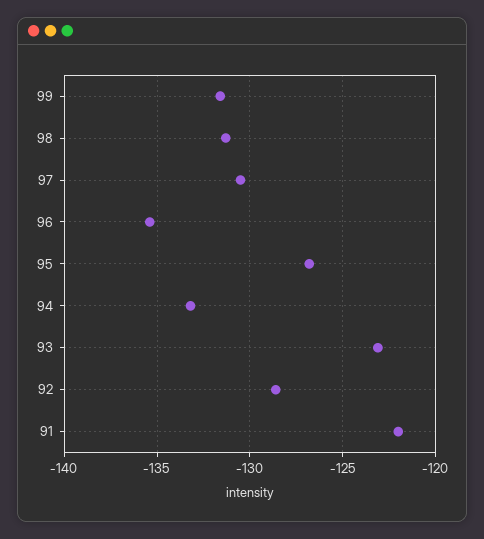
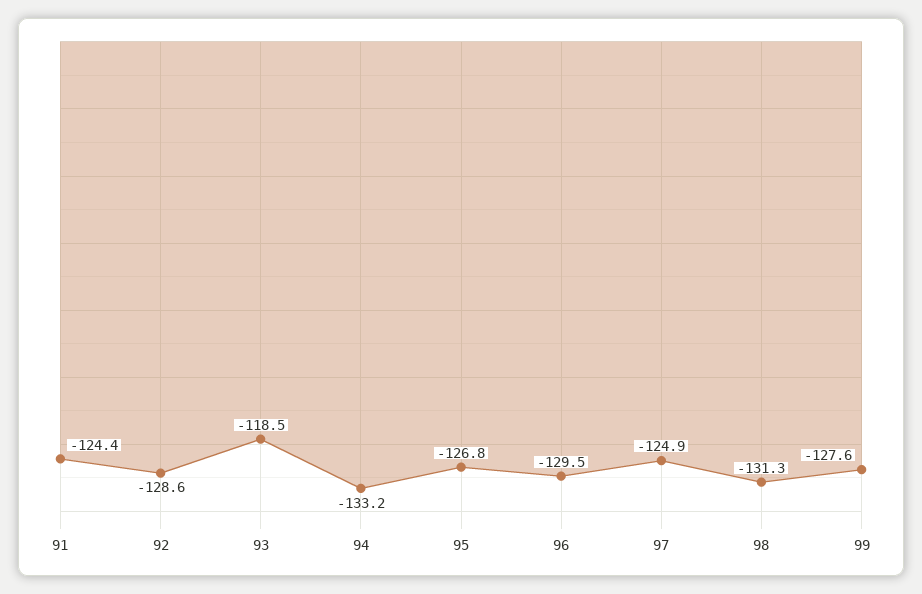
99: -131.5 -> -127.6
97: -130.5 -> -124.9
96: -135.5 -> -129.5
93: -123 -> -118.5
91: -122 -> -124.4

